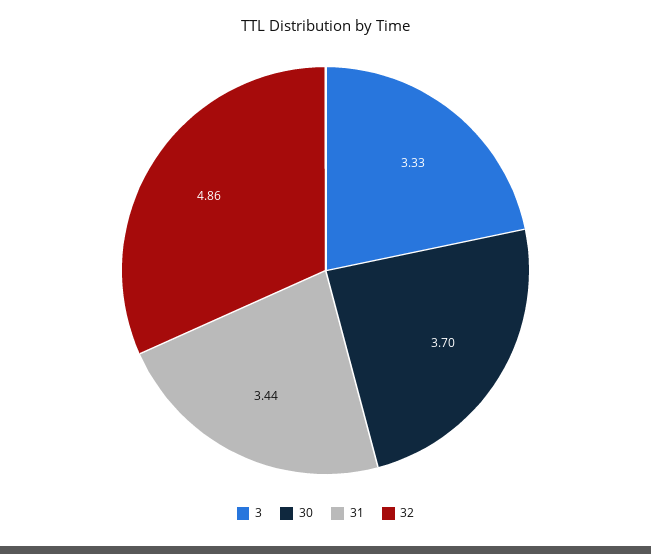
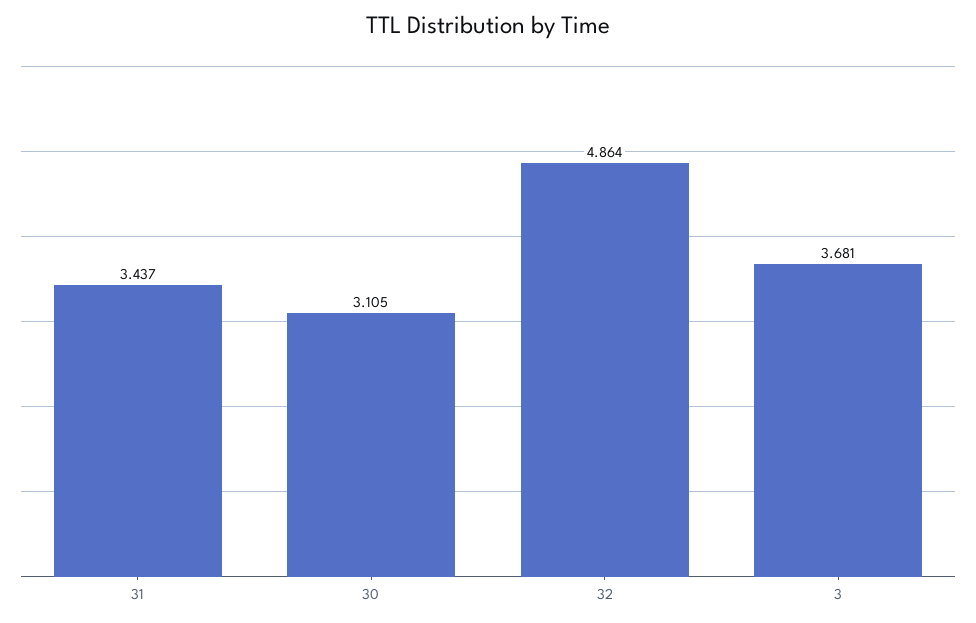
3: 3.33 -> 3.681
30: 3.7 -> 3.105

